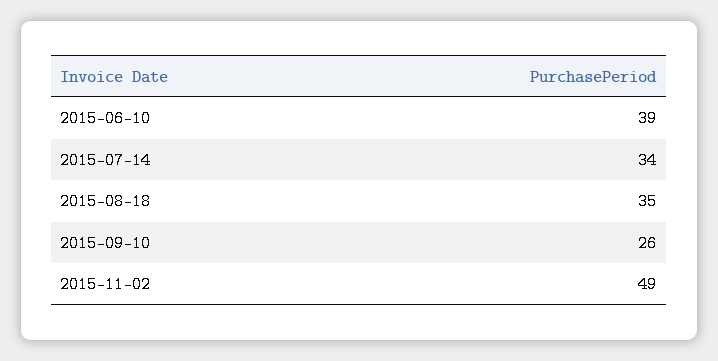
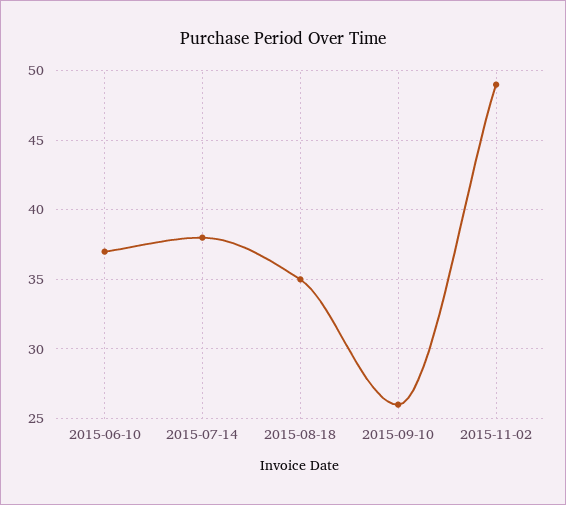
2015-06-10: 39 -> 37
2015-07-14: 34 -> 38

